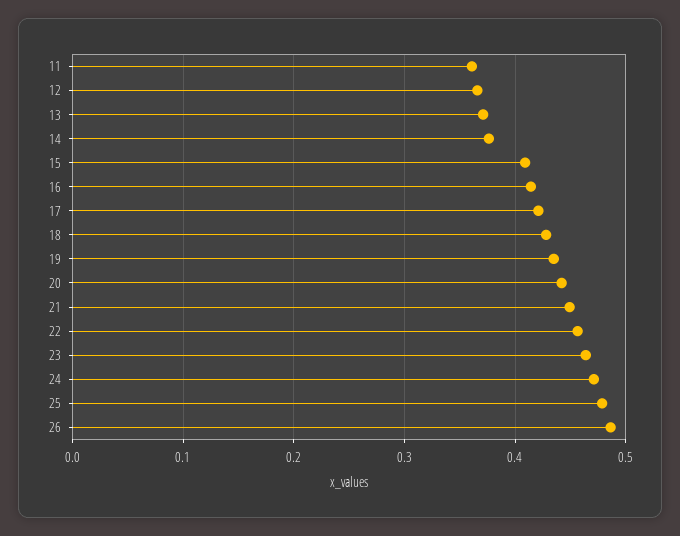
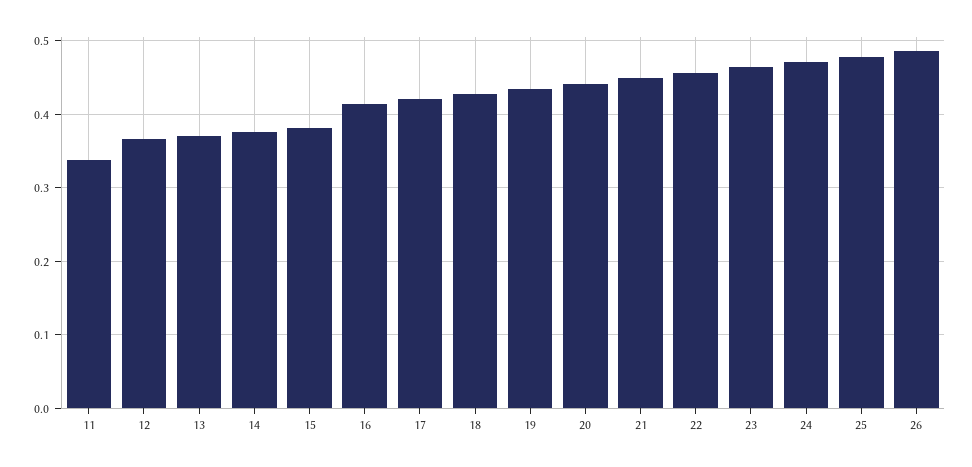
11: 0.36 -> 0.34
15: 0.41 -> 0.38

